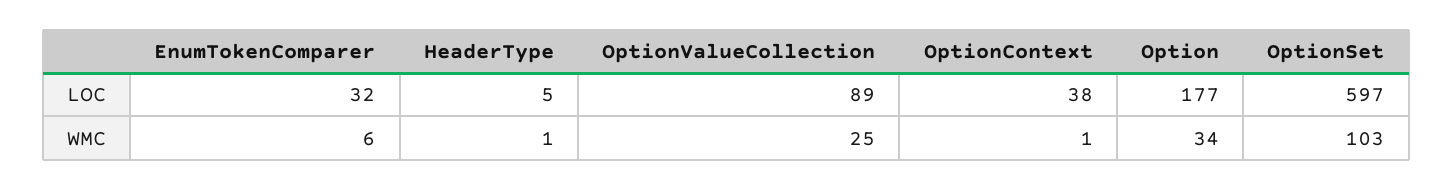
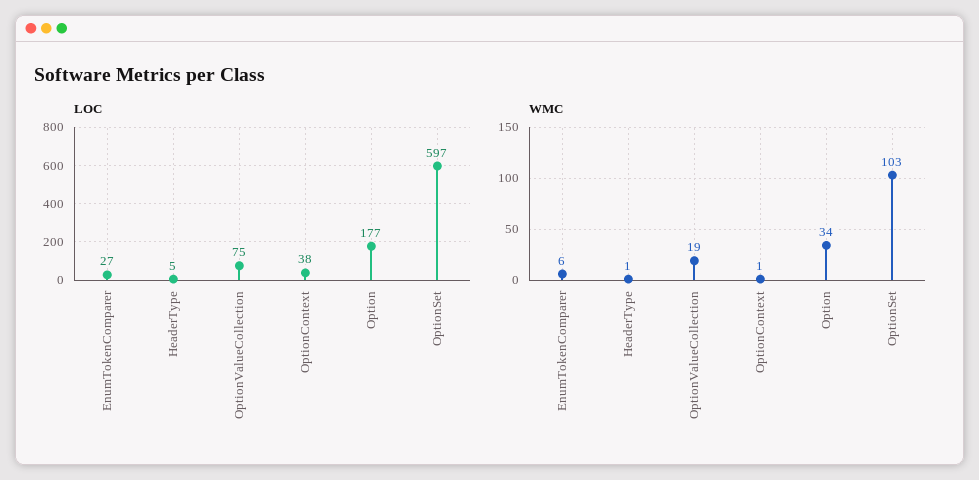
LOC, EnumTokenComparer: 32 -> 27
LOC, OptionValueCollection: 89 -> 75
WMC, OptionValueCollection: 25 -> 19

